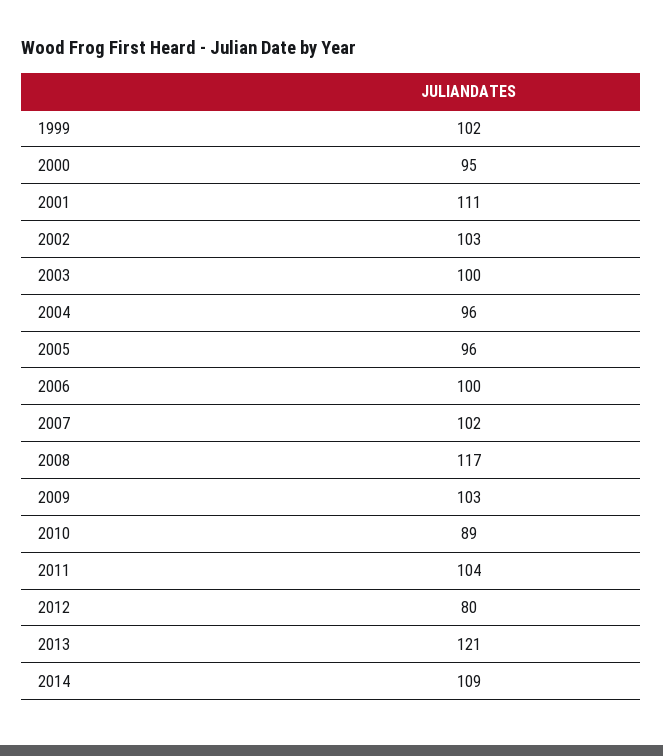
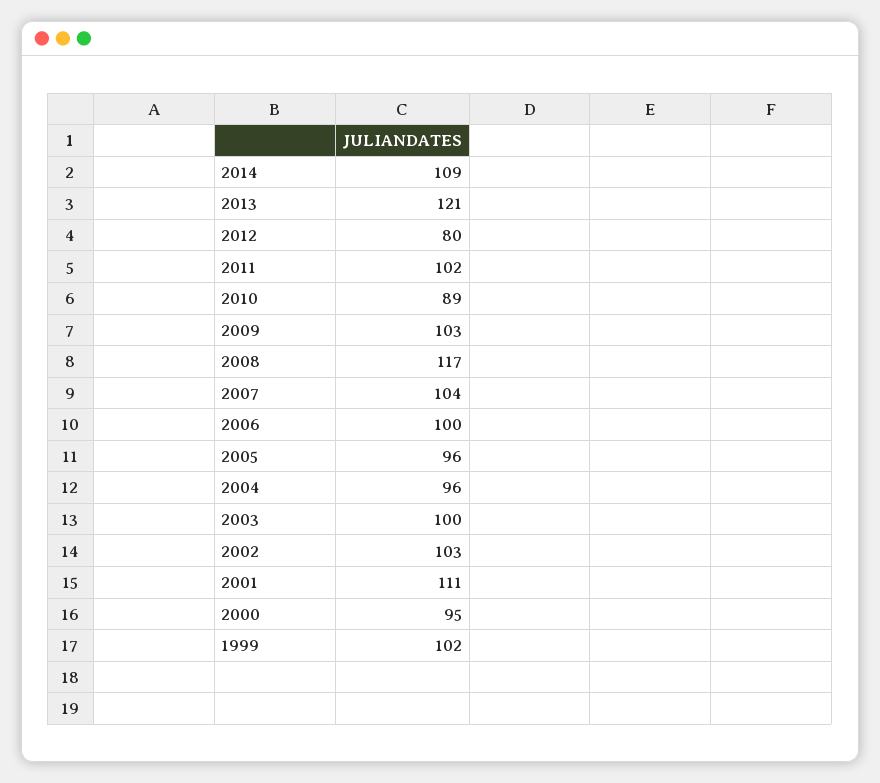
2007: 102 -> 104
2011: 104 -> 102

